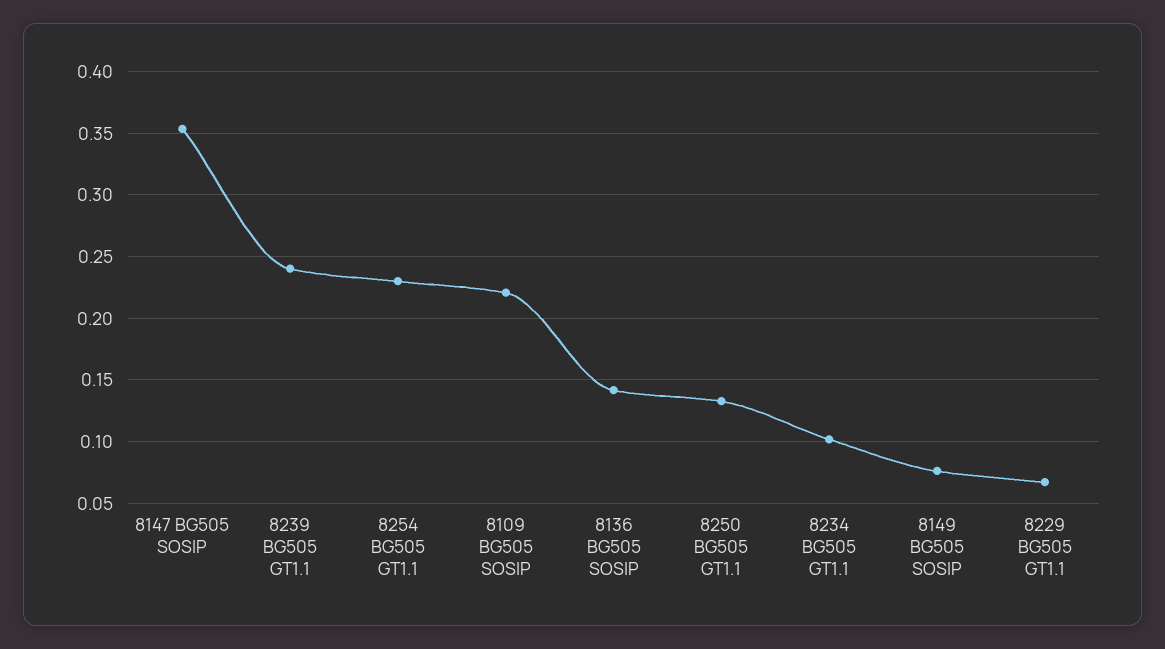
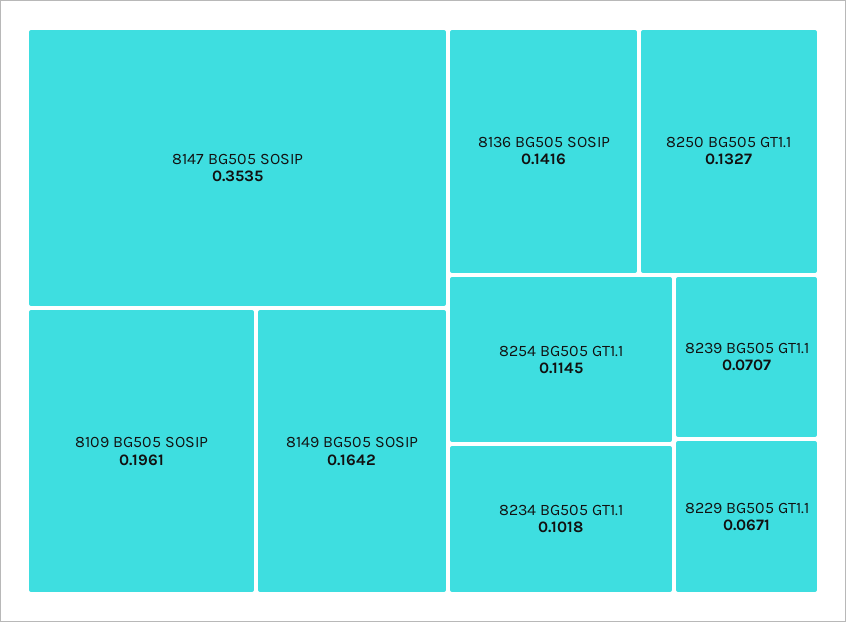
8239 BG505 GT1.1: 0.24 -> 0.0707
8254 BG505 GT1.1: 0.23 -> 0.1145
8109 BG505 SOSIP: 0.22 -> 0.1961
8149 BG505 SOSIP: 0.075 -> 0.1642

